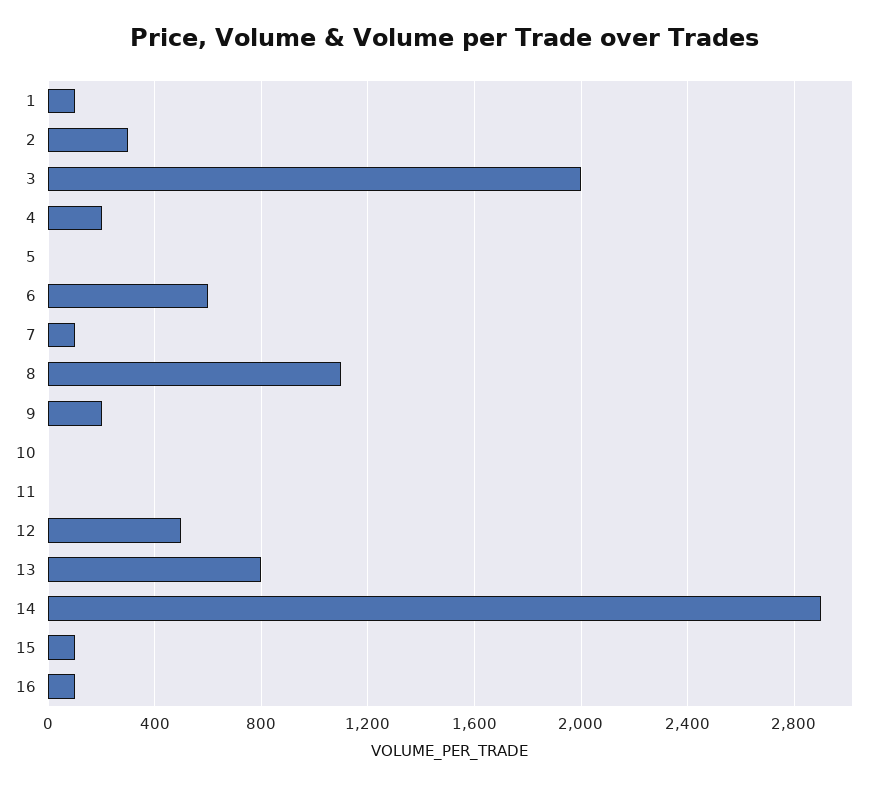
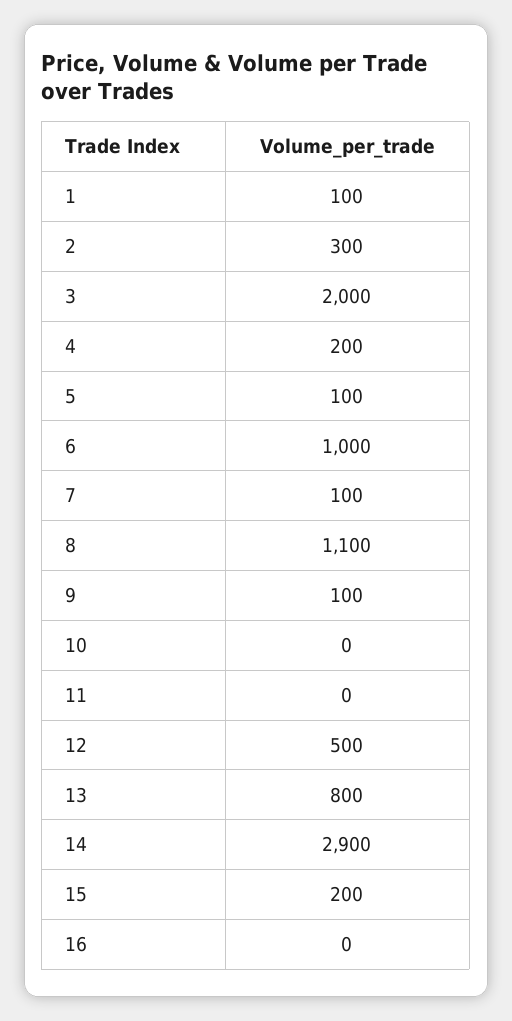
5: 0 -> 100
6: 600 -> 1000
9: 200 -> 100
15: 100 -> 200
16: 100 -> 0

